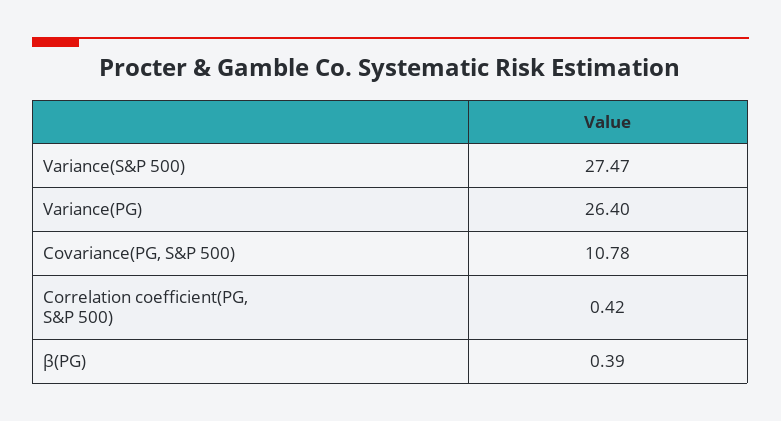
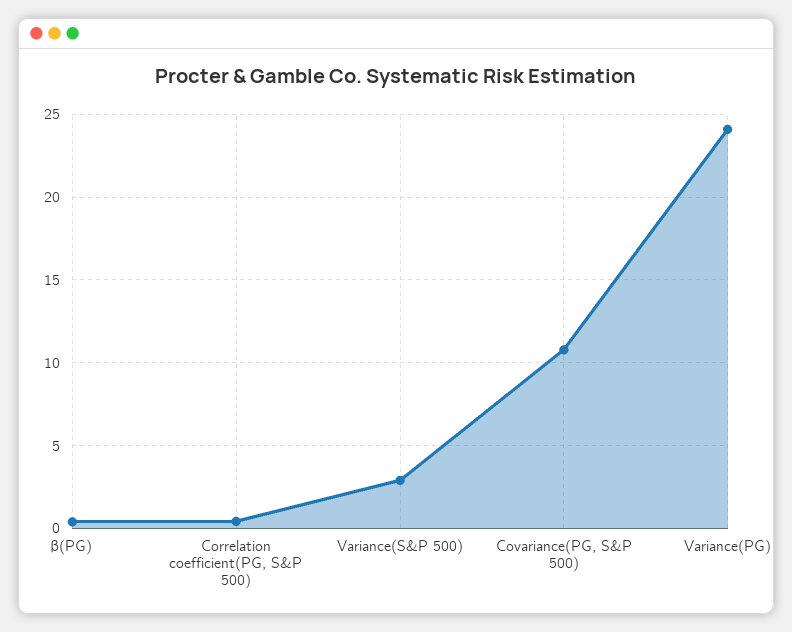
Variance(S&P 500): 27.47 -> 3
Variance(PG): 26.4 -> 24

